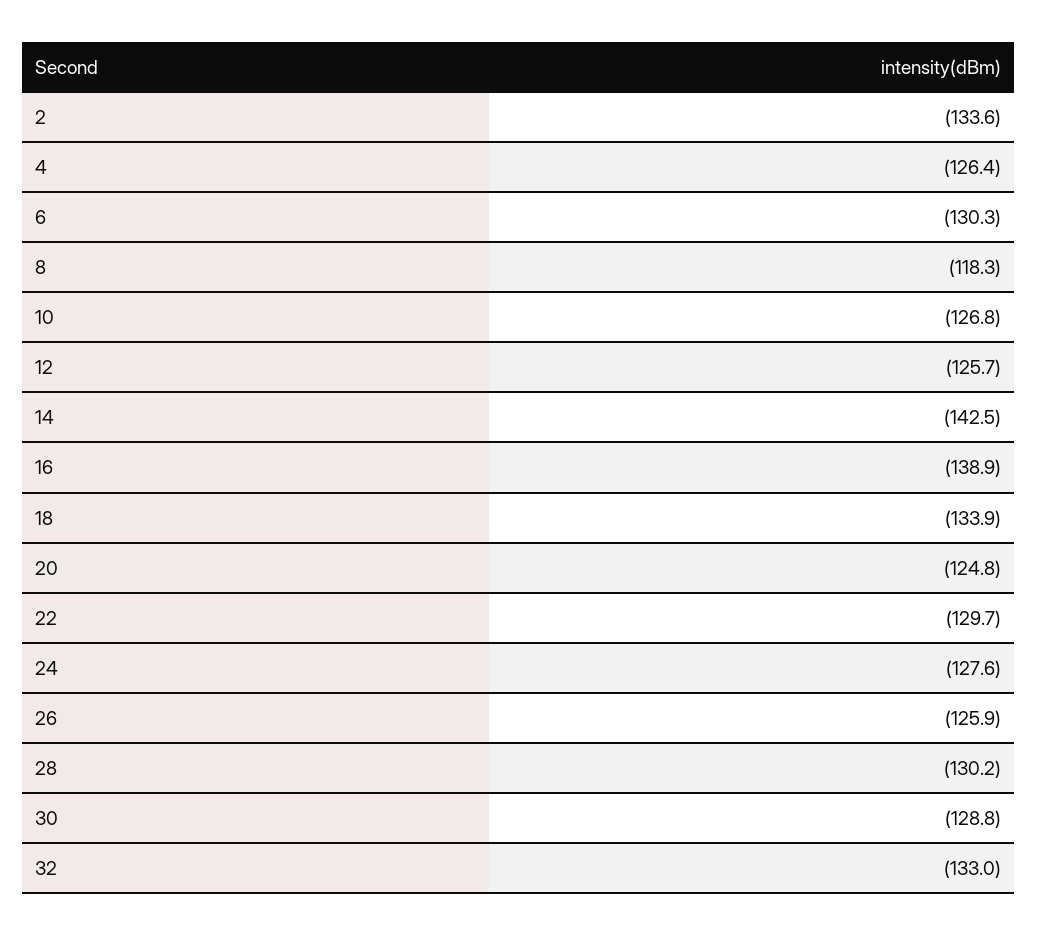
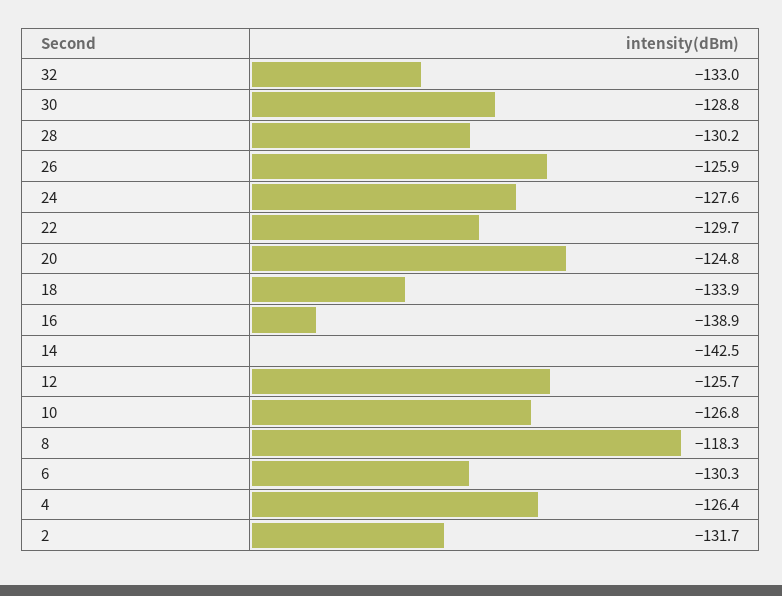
2: -133.6 -> -131.7

